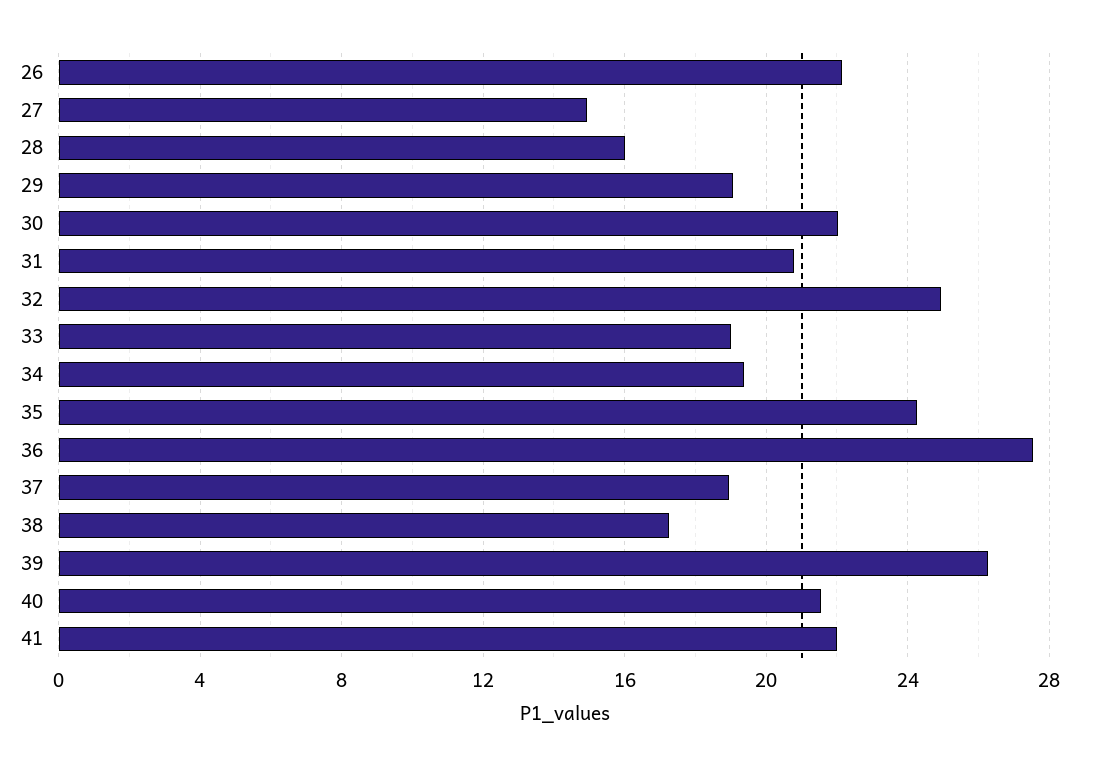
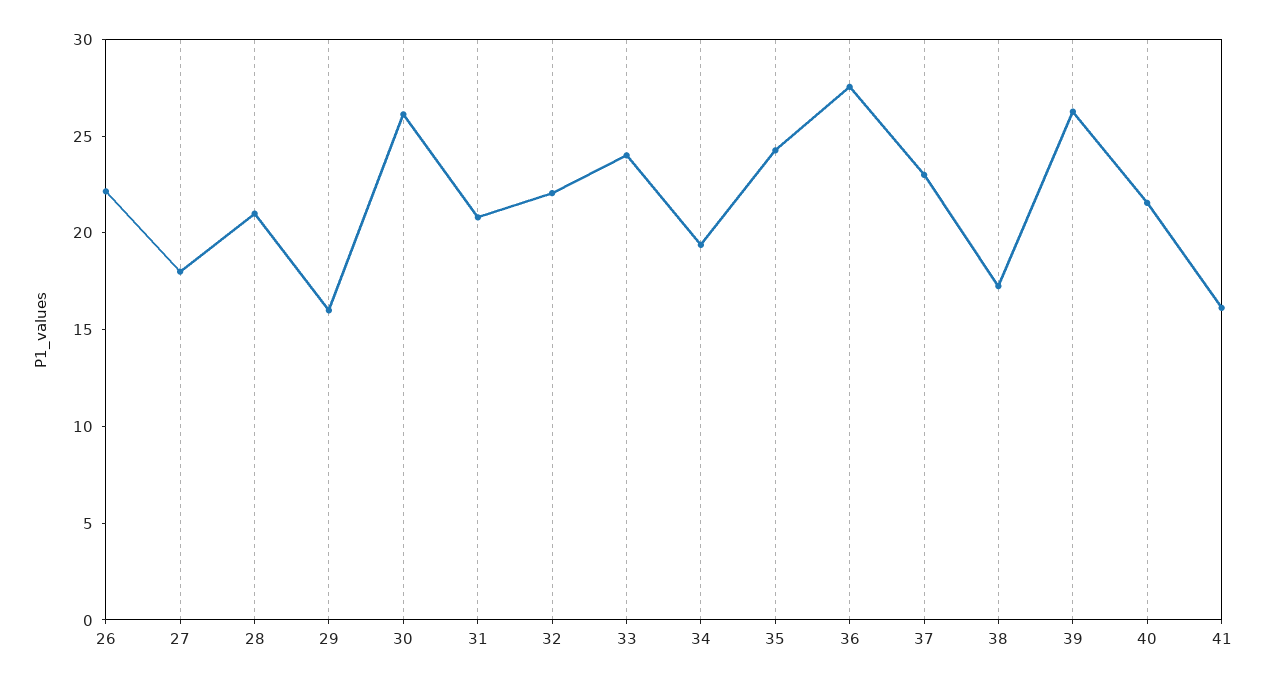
27: 15 -> 18
28: 16 -> 21
29: 19 -> 16
30: 22 -> 26
32: 25 -> 22
33: 19 -> 24
37: 19 -> 23
41: 22 -> 16

